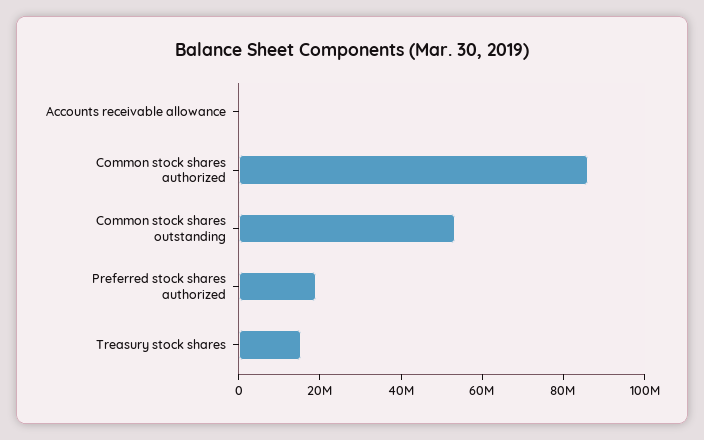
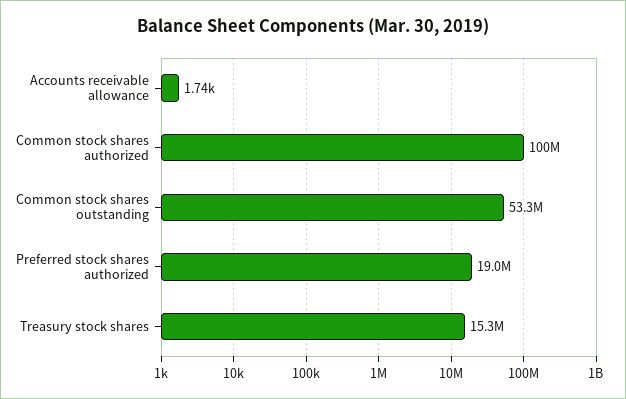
Common stock shares authorized: 85000000 -> 100000000

